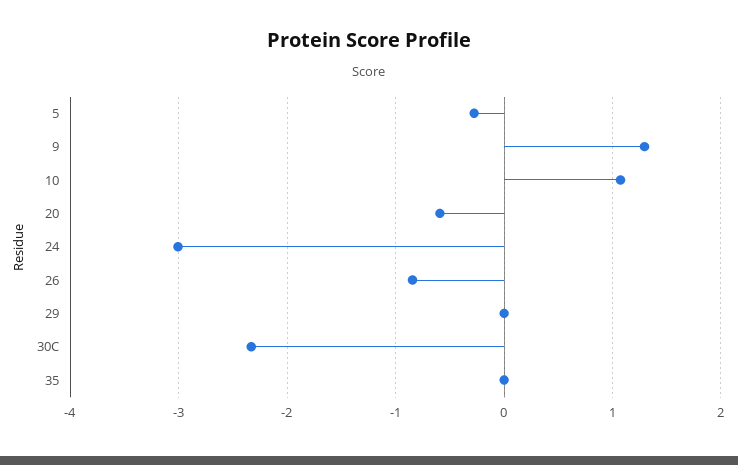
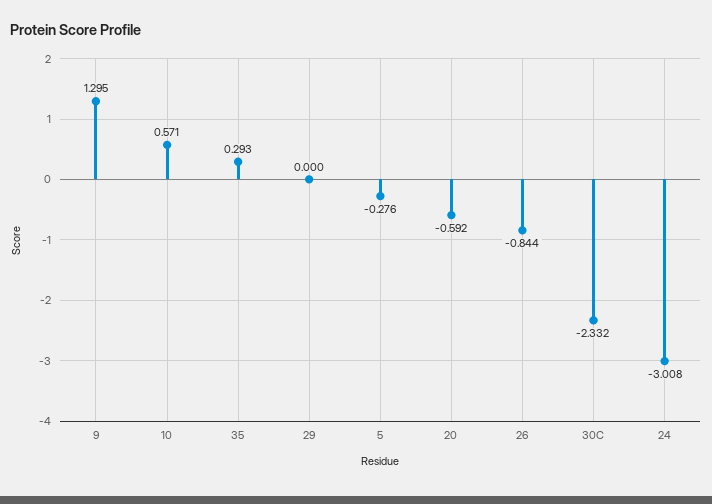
10: 1.1 -> 0.571
35: 0 -> 0.293

